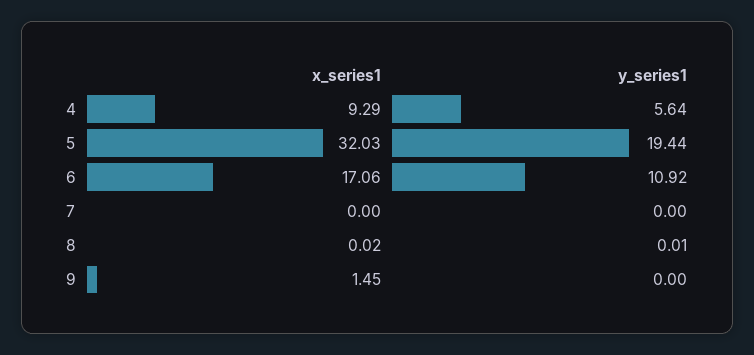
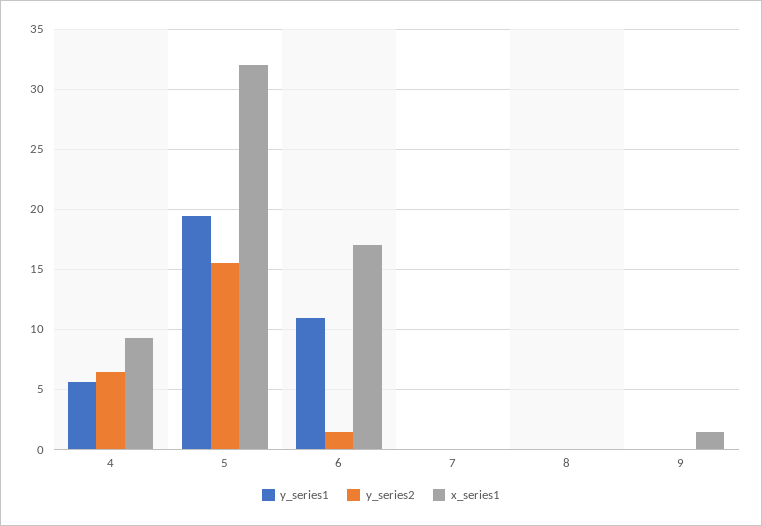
y_series2, 4: none -> 6.5
y_series2, 5: none -> 15.5
y_series2, 6: none -> 1.5
y_series2, 7: none -> 0
y_series2, 8: none -> 0
y_series2, 9: none -> 0

